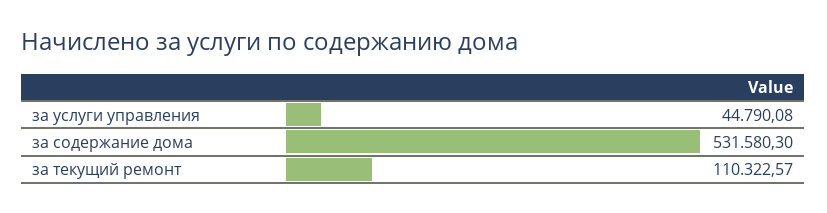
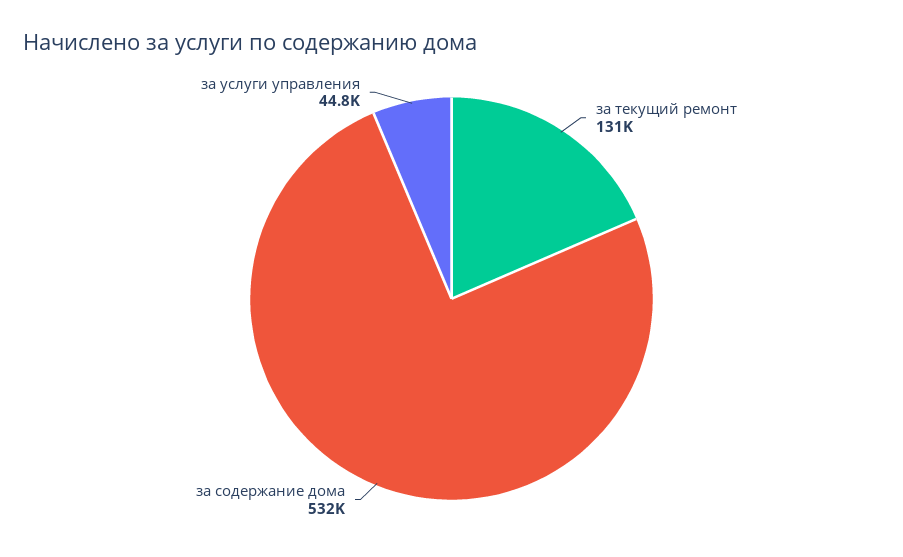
за текущий ремонт: 110322.57 -> 131000

